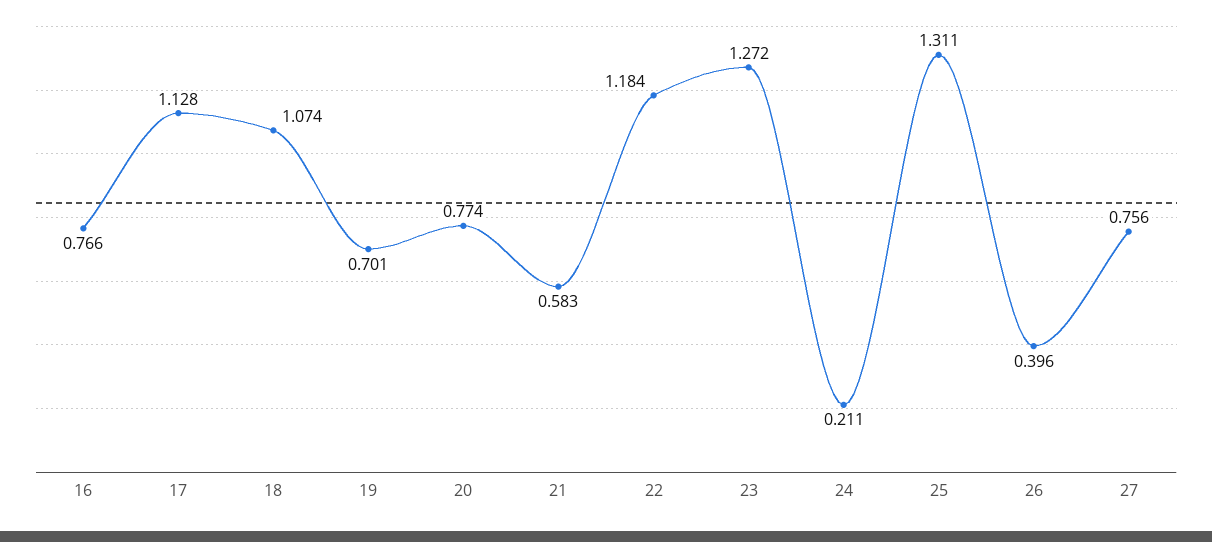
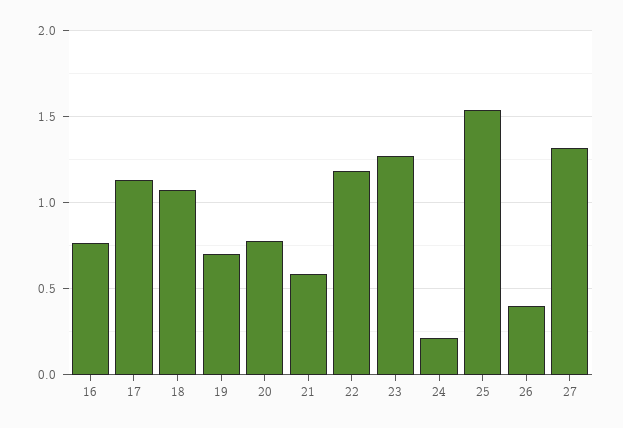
25: 1.311 -> 1.55
27: 0.756 -> 1.3

